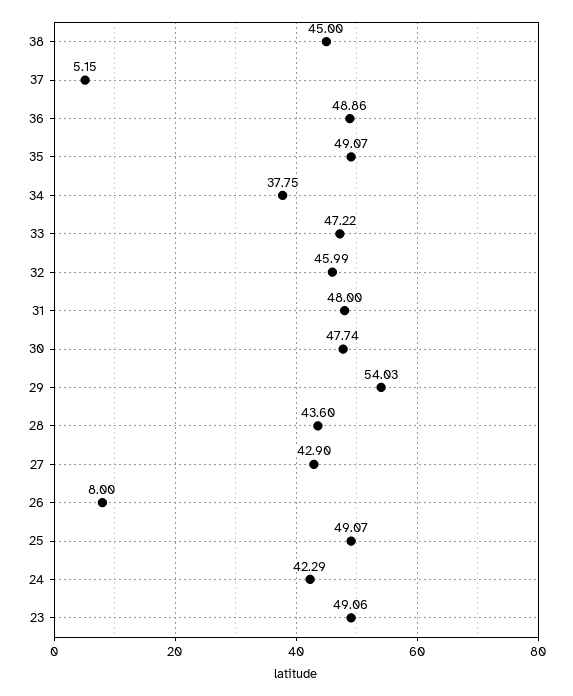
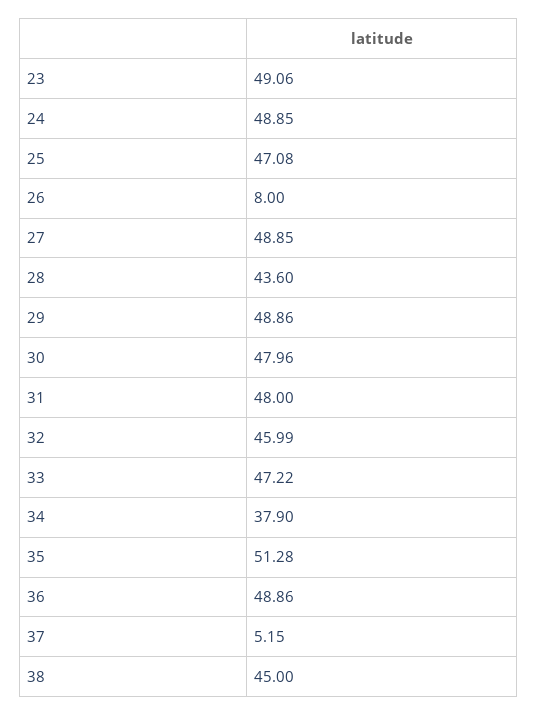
35: 49.07 -> 51.28
34: 37.75 -> 37.9
30: 47.74 -> 47.96
29: 54.03 -> 48.86
27: 42.9 -> 48.85
25: 49.07 -> 47.08
24: 42.29 -> 48.85

